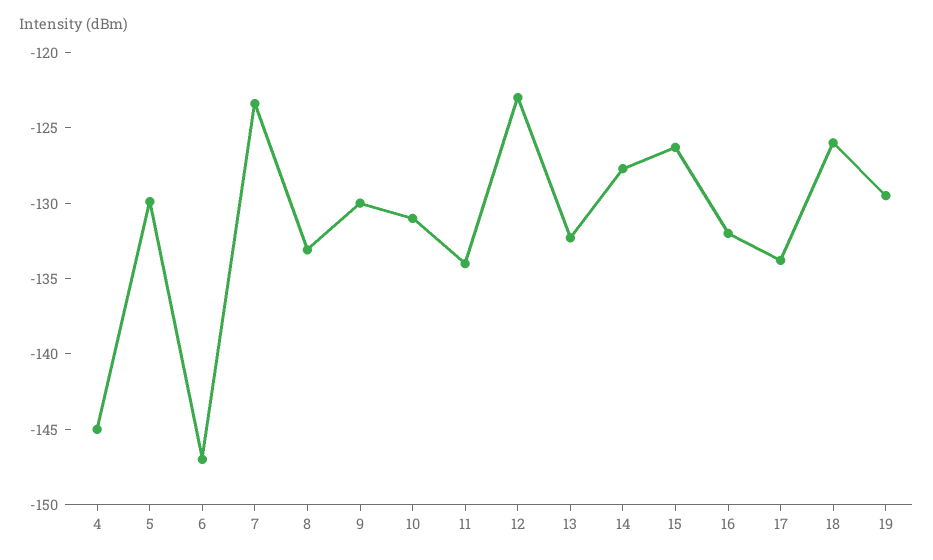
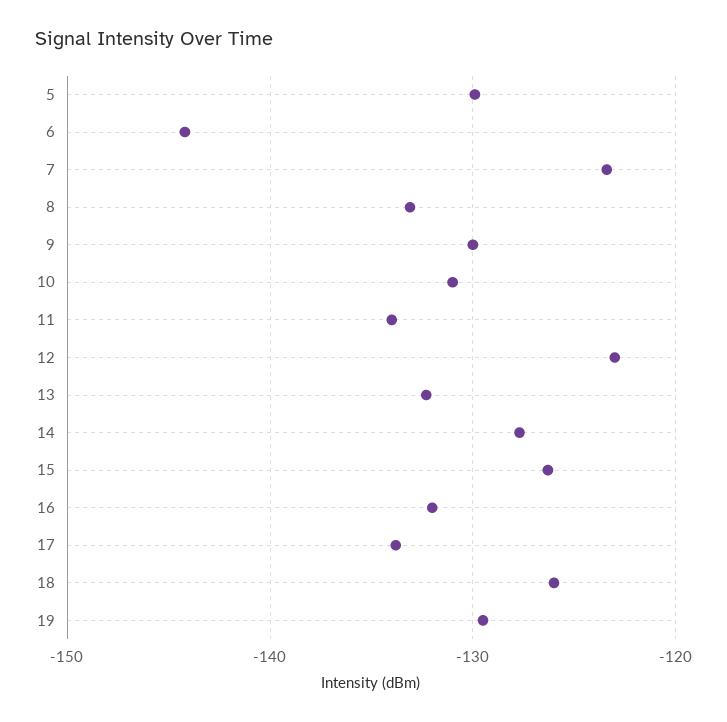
4: -145 -> none
6: -147 -> -144

